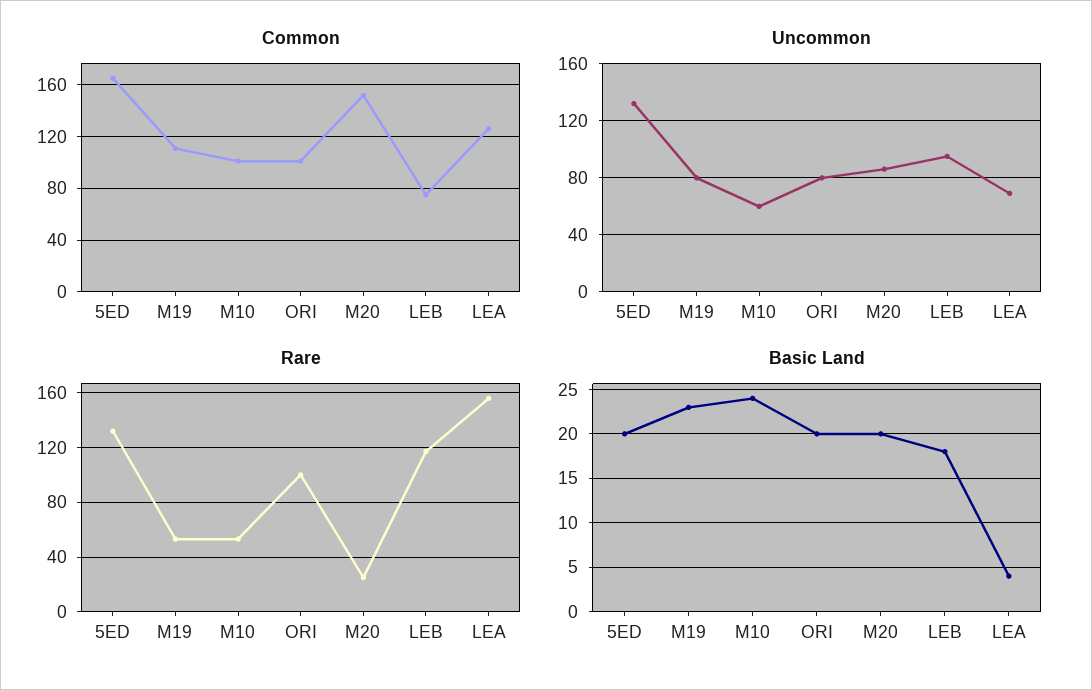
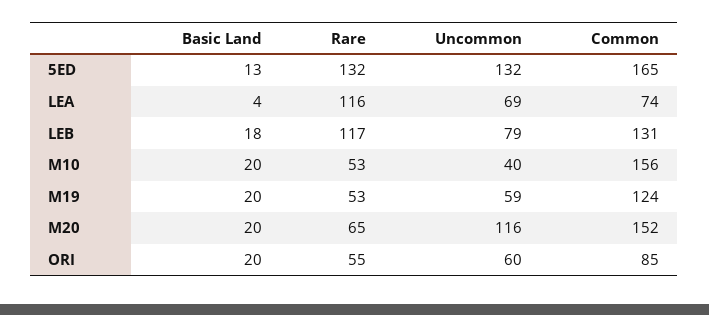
Common, M19: 110 -> 124
Common, M10: 100 -> 156
Common, ORI: 100 -> 85
Common, LEB: 75 -> 131
Common, LEA: 125 -> 74
Uncommon, M19: 80 -> 59
Uncommon, M10: 60 -> 40
Uncommon, ORI: 80 -> 60
Uncommon, M20: 85 -> 116
Uncommon, LEB: 95 -> 79
Rare, ORI: 100 -> 55
Rare, M20: 25 -> 65
Rare, LEA: 155 -> 116
Basic Land, 5ED: 20 -> 13
Basic Land, M19: 23 -> 20
Basic Land, M10: 24 -> 20

